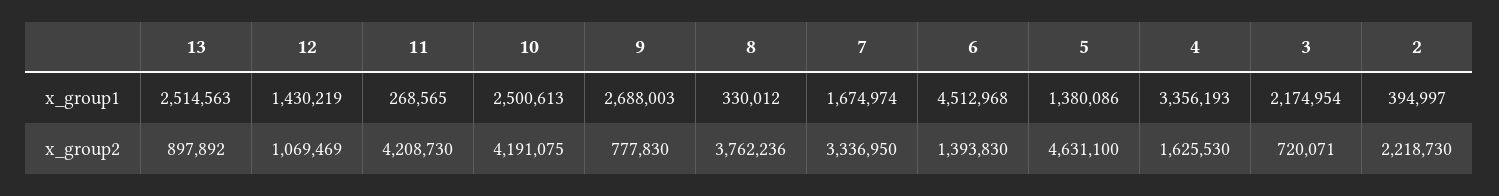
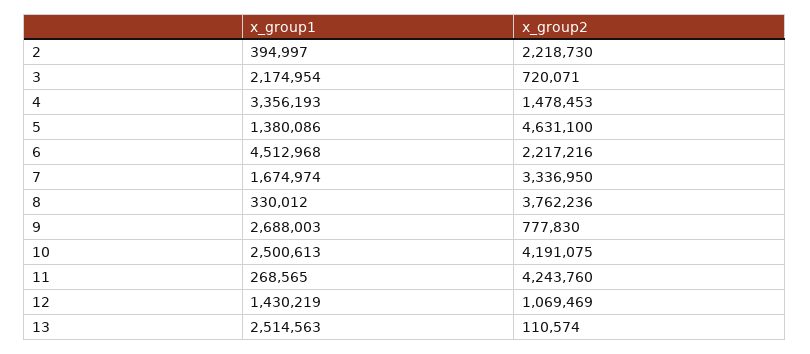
13, x_group2: 897892 -> 110574
11, x_group2: 4208730 -> 4243760
6, x_group2: 1393830 -> 2217216
4, x_group2: 1625530 -> 1478453

